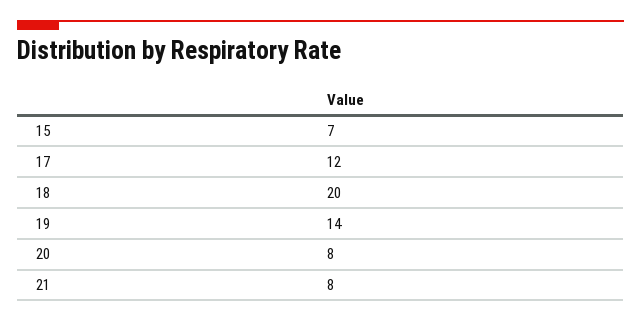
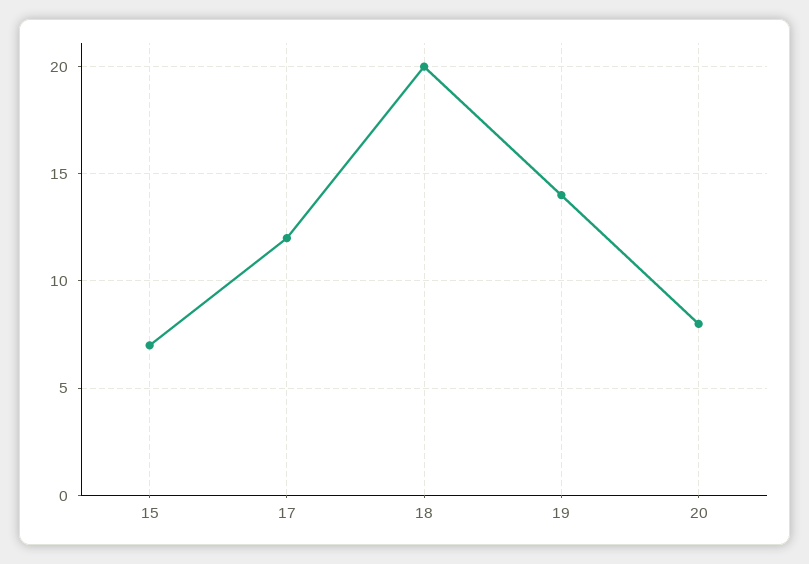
21: 8 -> none

